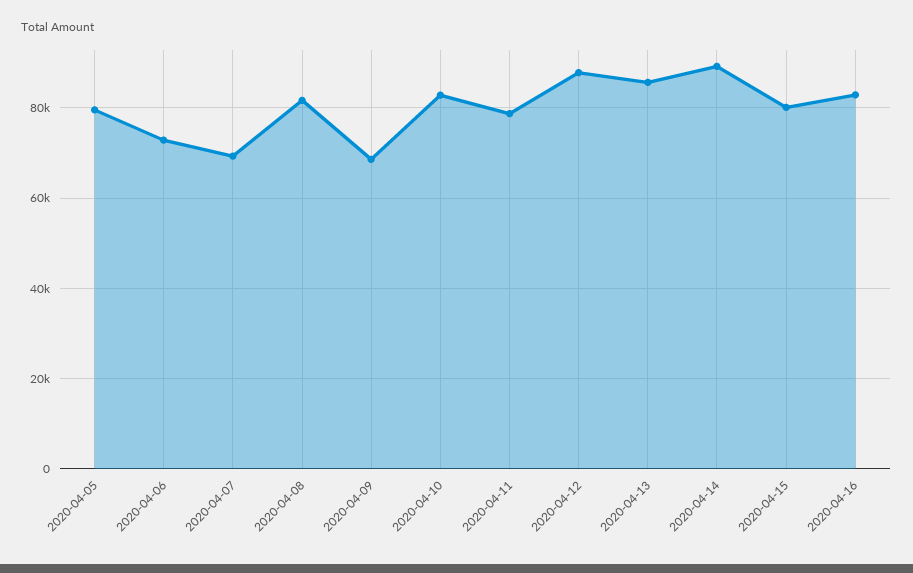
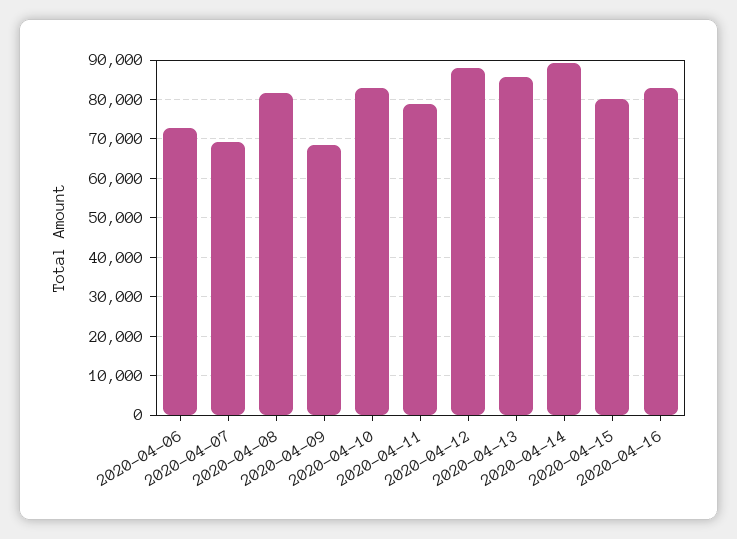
2020-04-05: 80000 -> none

